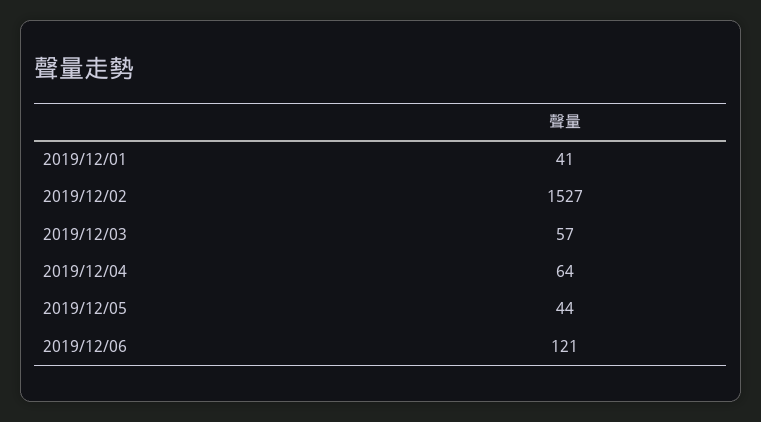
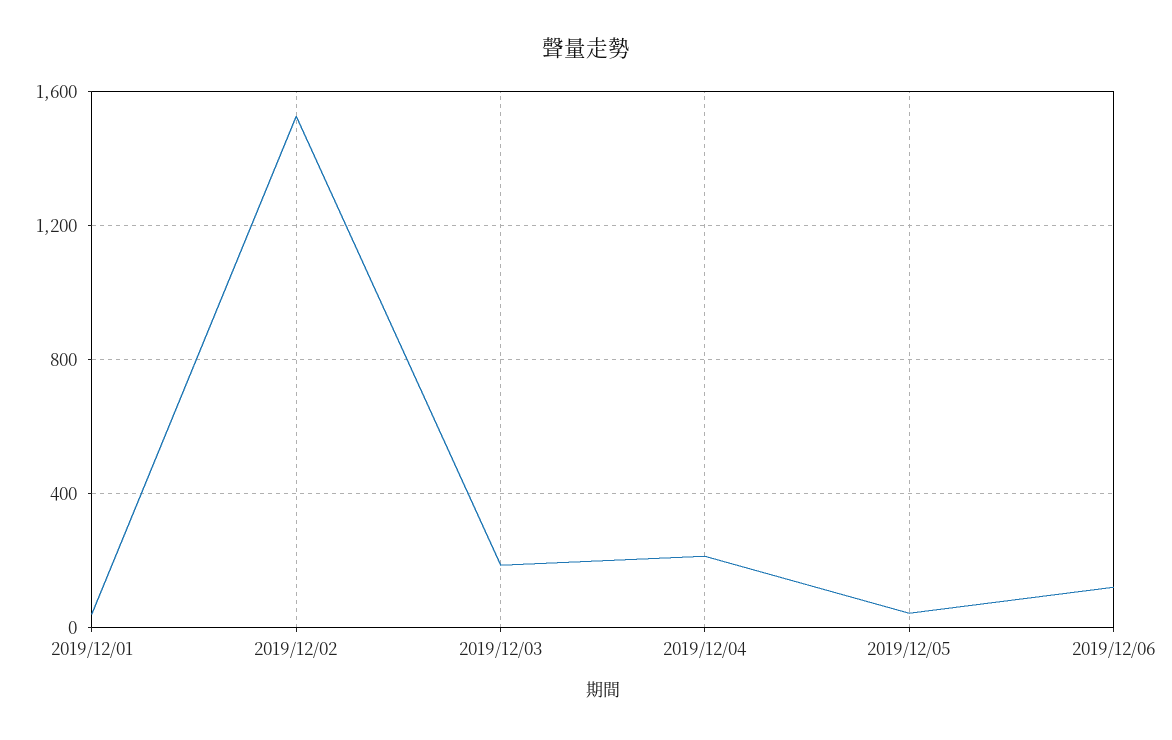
2019/12/03: 57 -> 200
2019/12/04: 64 -> 200

